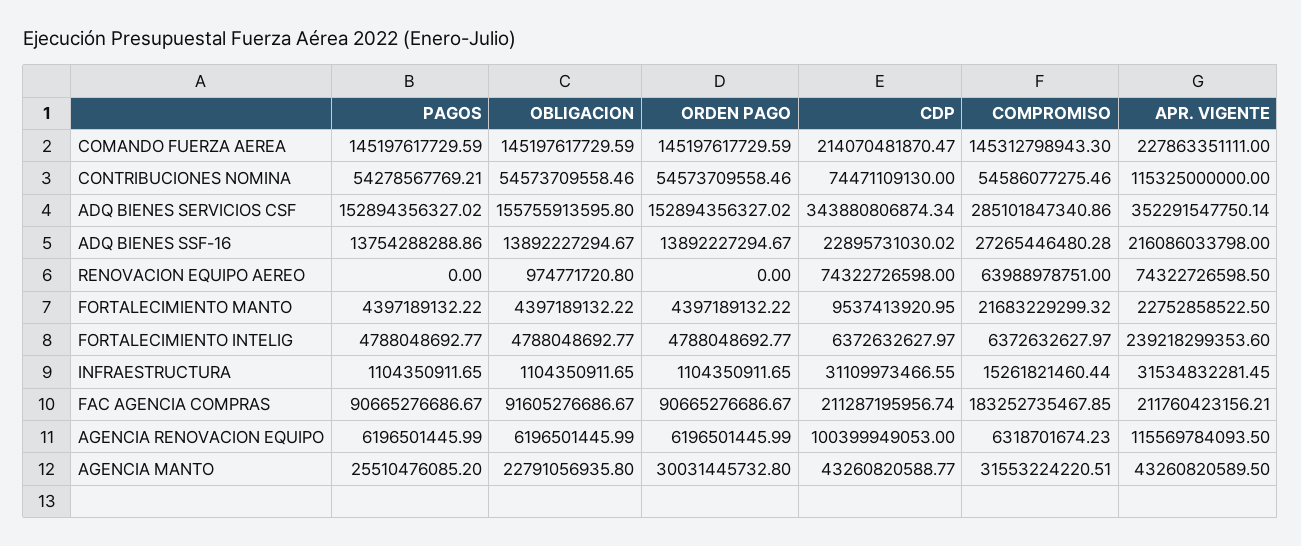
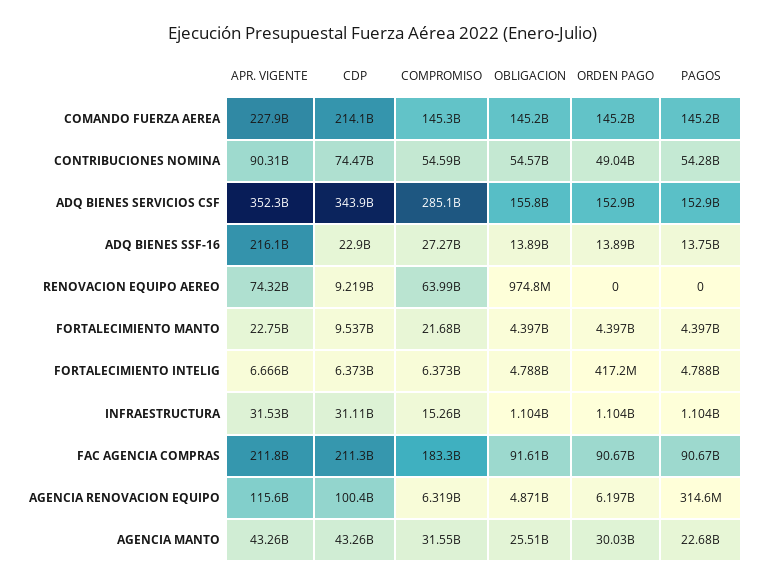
ORDEN PAGO, CONTRIBUCIONES NOMINA: 54573709558.46 -> 49040000000
APR. VIGENTE, CONTRIBUCIONES NOMINA: 115325000000 -> 90310000000
CDP, RENOVACION EQUIPO AEREO: 74322726598 -> 9219000000
ORDEN PAGO, FORTALECIMIENTO INTELIG: 4788048692.77 -> 417200000
APR. VIGENTE, FORTALECIMIENTO INTELIG: 239218299353.6 -> 6666000000
PAGOS, AGENCIA RENOVACION EQUIPO: 6196501445.99 -> 314600000
OBLIGACION, AGENCIA RENOVACION EQUIPO: 6196501445.99 -> 4871000000
PAGOS, AGENCIA MANTO: 25510476085.2 -> 22680000000
OBLIGACION, AGENCIA MANTO: 22791056935.8 -> 25510000000

